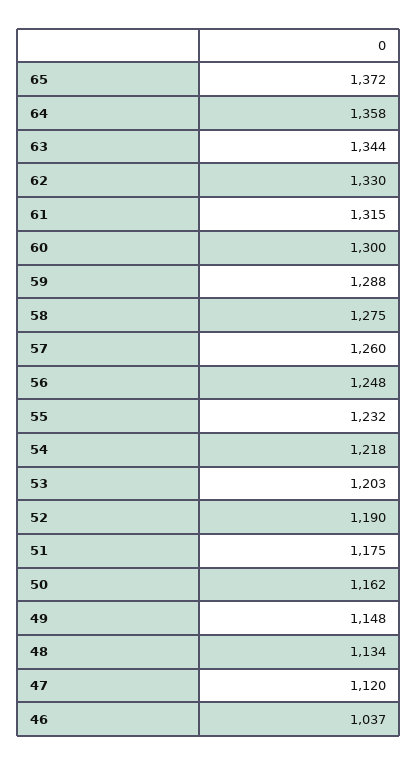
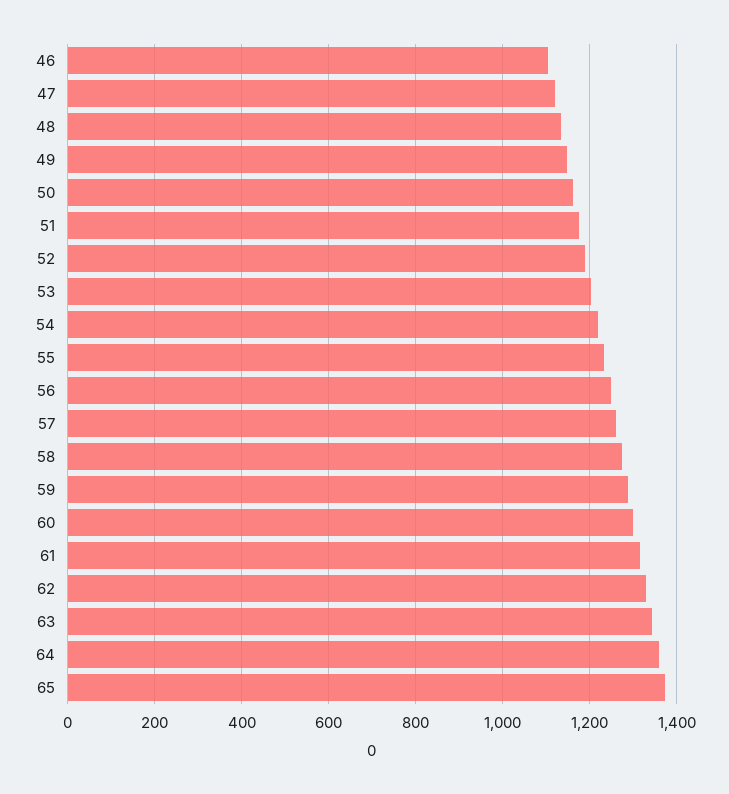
46: 1037 -> 1100

